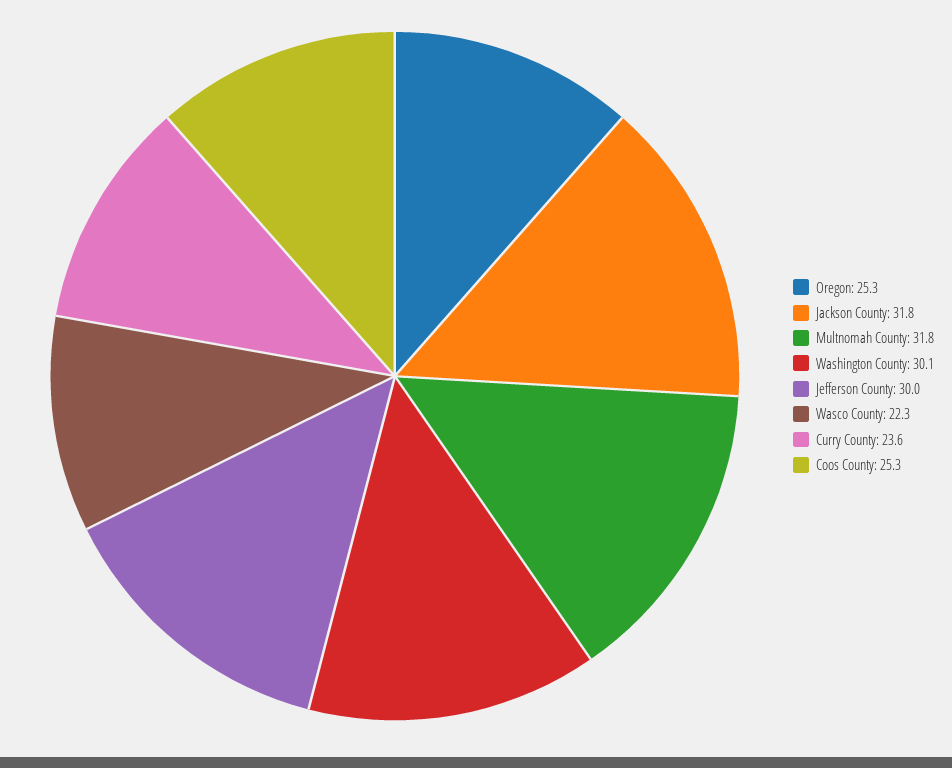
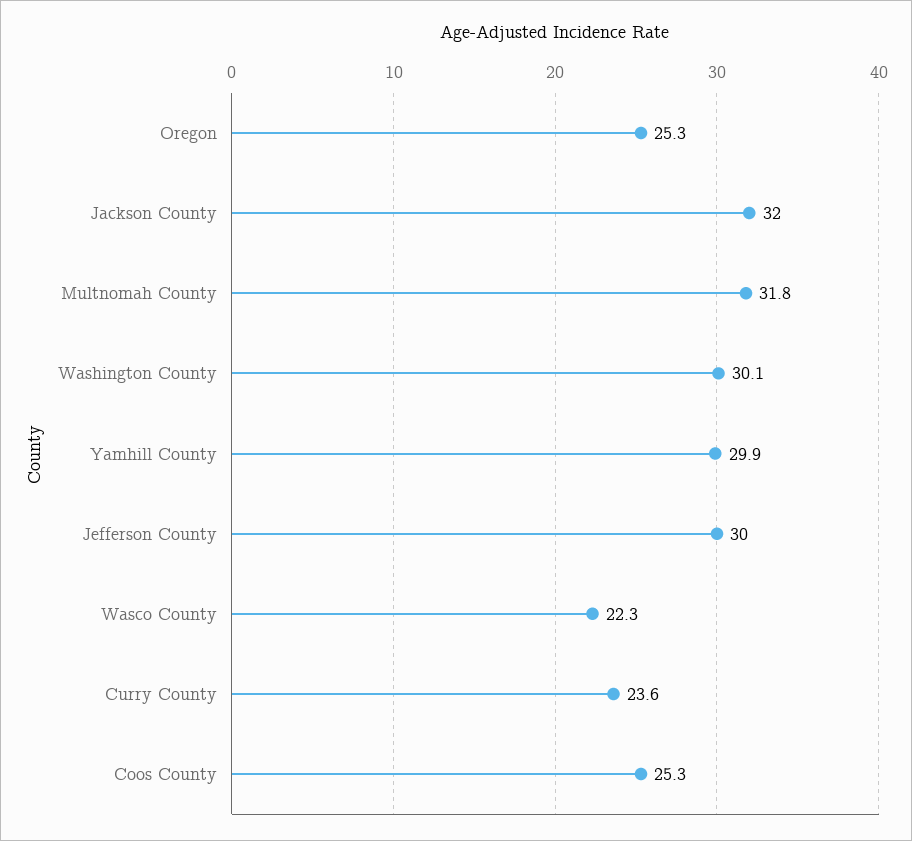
Jackson County: 31.8 -> 32
Yamhill County: none -> 29.9

